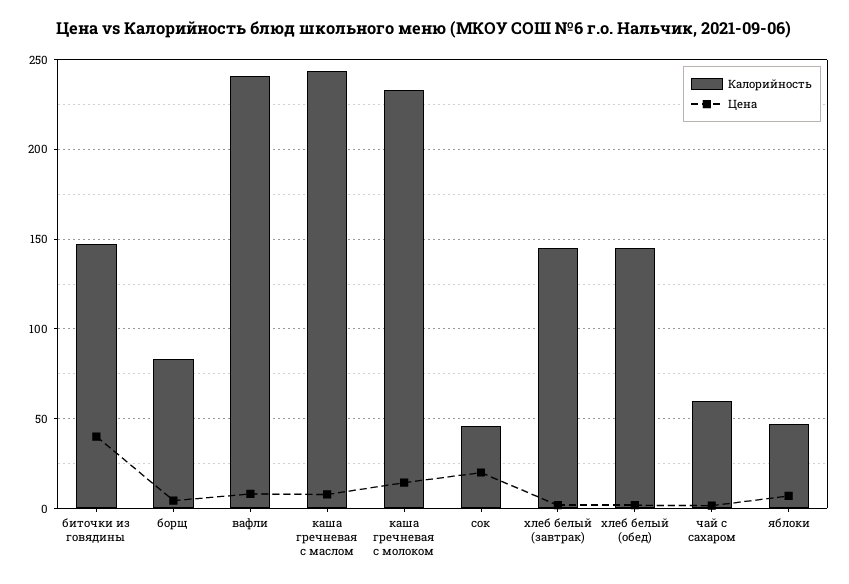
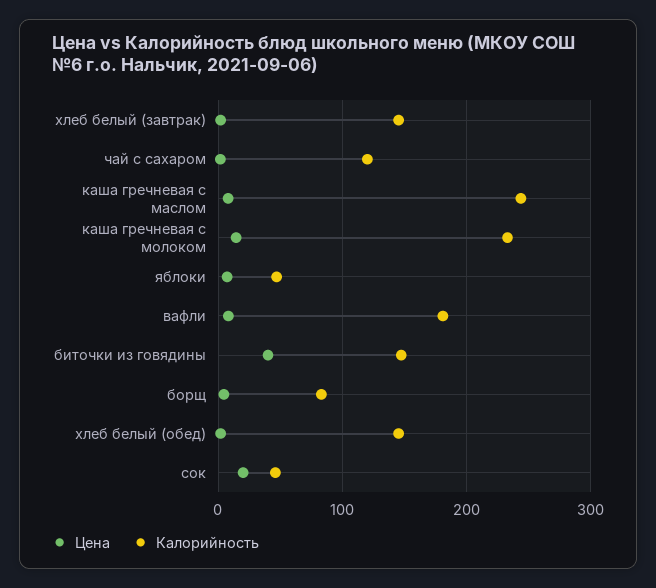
Калорийность, вафли: 240 -> 180
Калорийность, чай с сахаром: 60 -> 120

